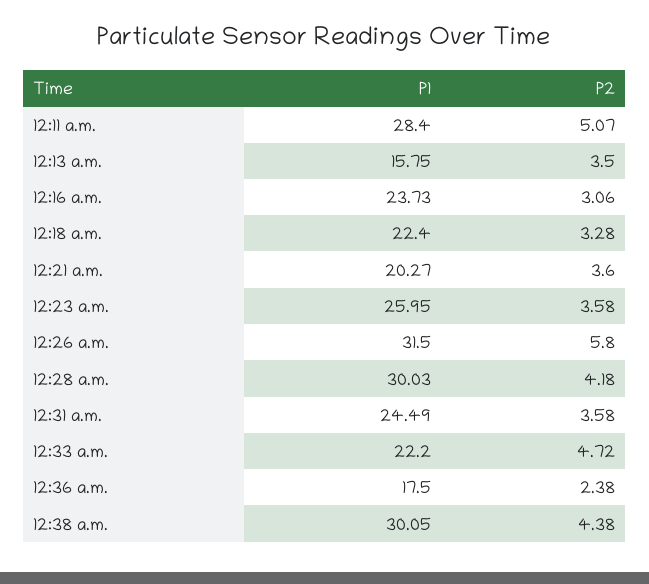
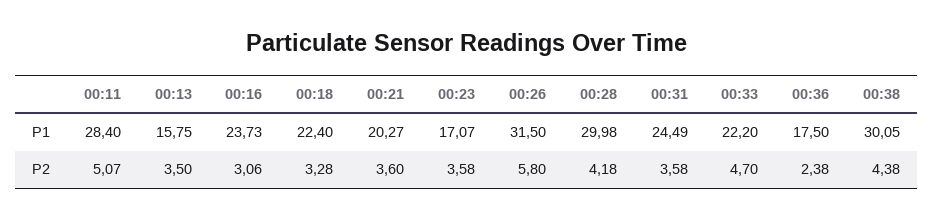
P1, 12:23 a.m.: 25.95 -> 17.07
P1, 12:28 a.m.: 30.03 -> 29.98
P2, 12:33 a.m.: 4.72 -> 4.7

